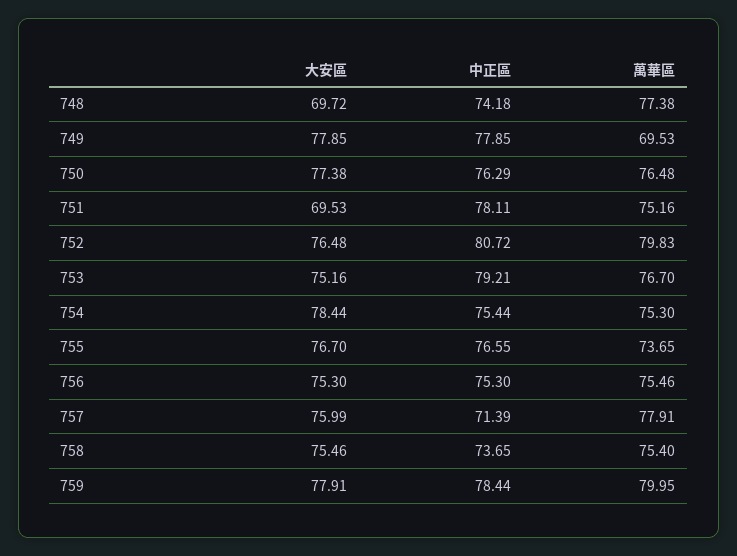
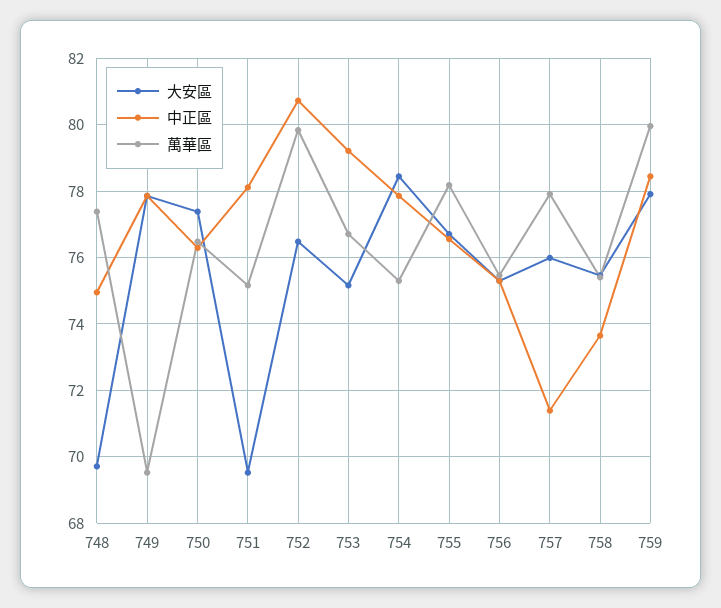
中正區, 748: 74.18 -> 75
中正區, 754: 75.44 -> 77.8
萬華區, 755: 73.65 -> 78.2

